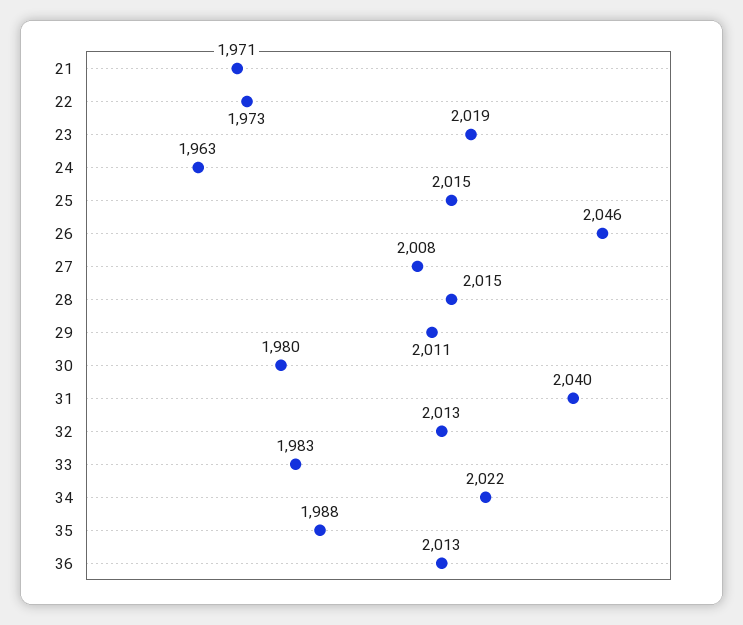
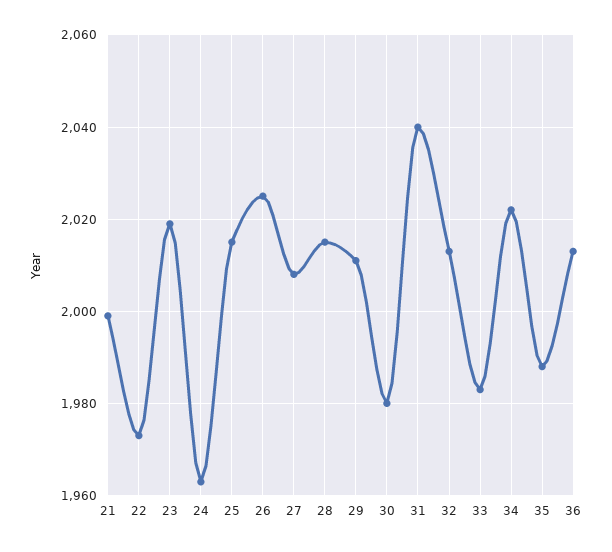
21: 1971 -> 2000
26: 2046 -> 2025

